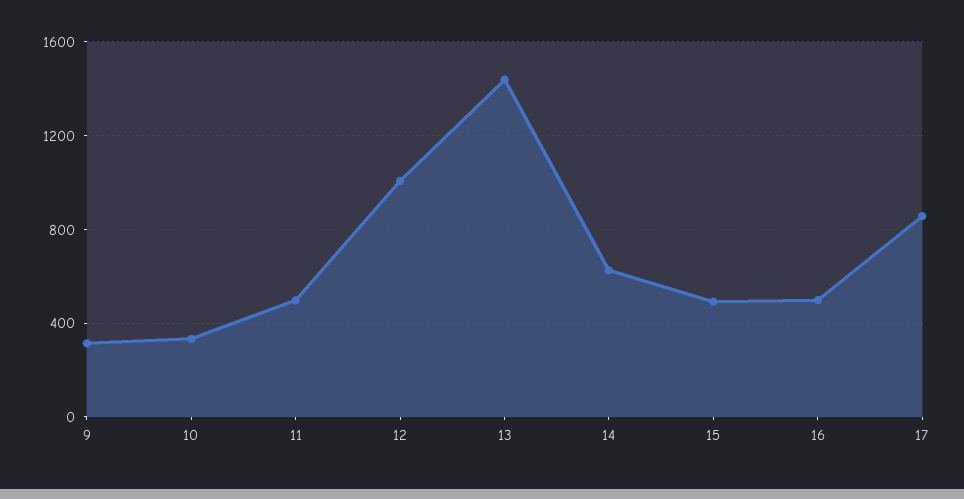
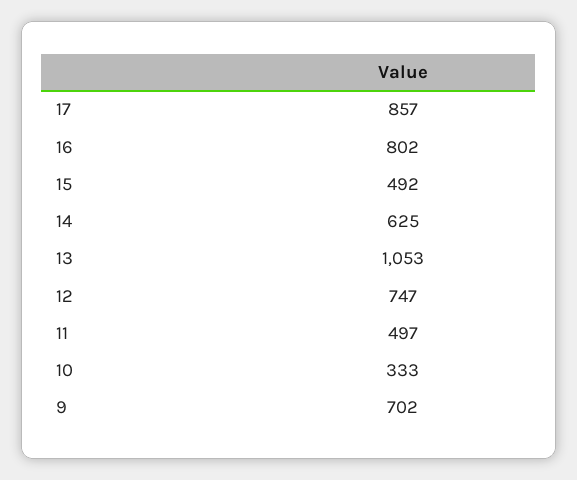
9: 300 -> 702
12: 1000 -> 747
13: 1450 -> 1053
16: 500 -> 802

